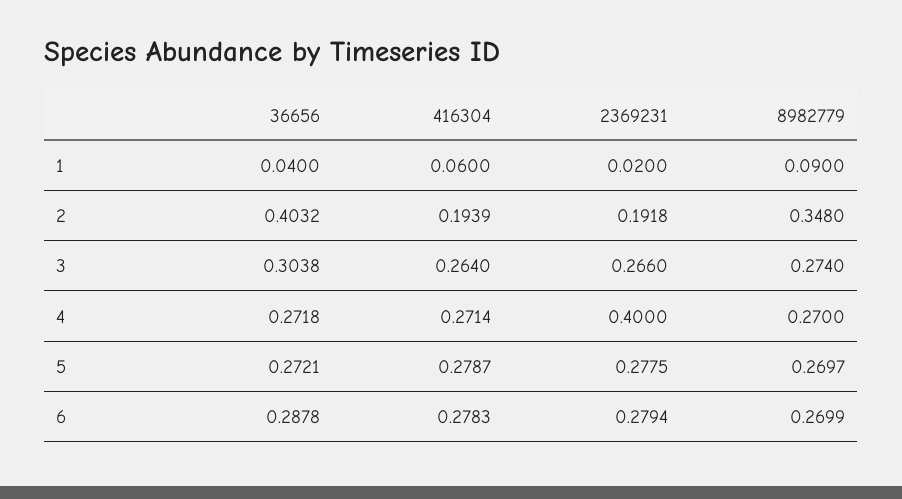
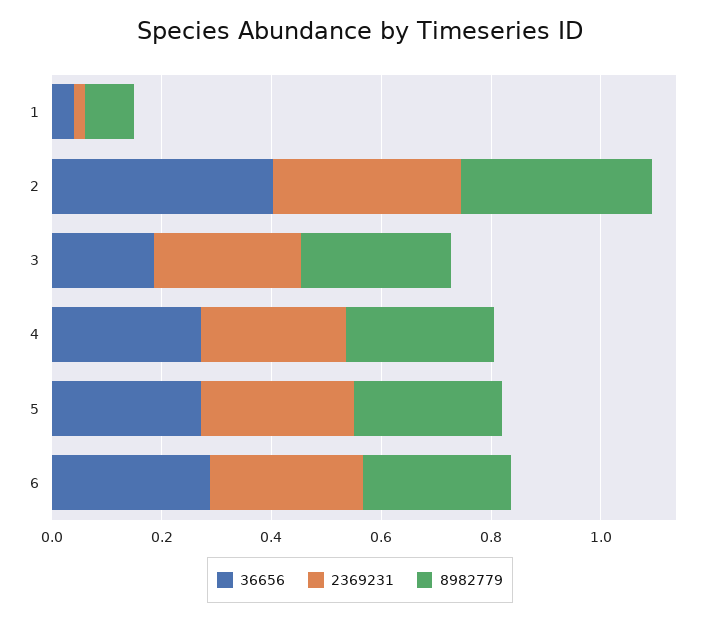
416304, 1: 0.06 -> none
416304, 2: 0.1939 -> none
2369231, 2: 0.1918 -> 0.35
36656, 3: 0.3038 -> 0.2
416304, 3: 0.264 -> none
416304, 4: 0.2714 -> none
2369231, 4: 0.4 -> 0.25
416304, 5: 0.2787 -> none
416304, 6: 0.2783 -> none

